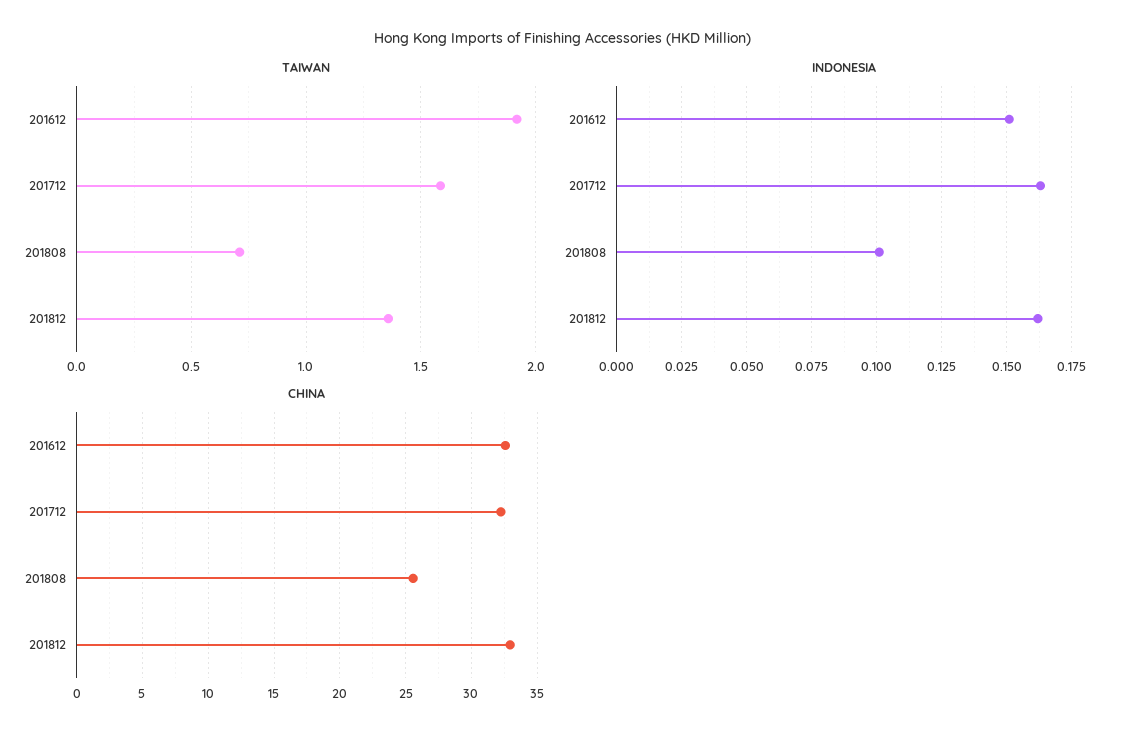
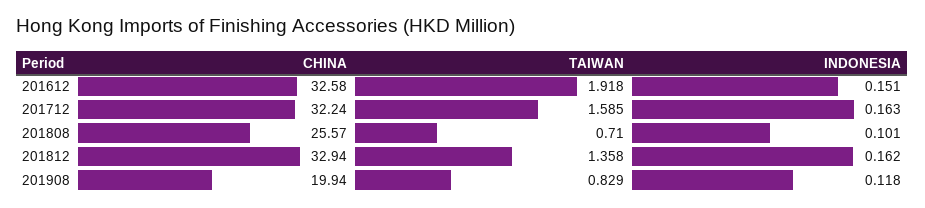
CHINA, 201908: none -> 19.94
TAIWAN, 201908: none -> 0.829
INDONESIA, 201908: none -> 0.118

